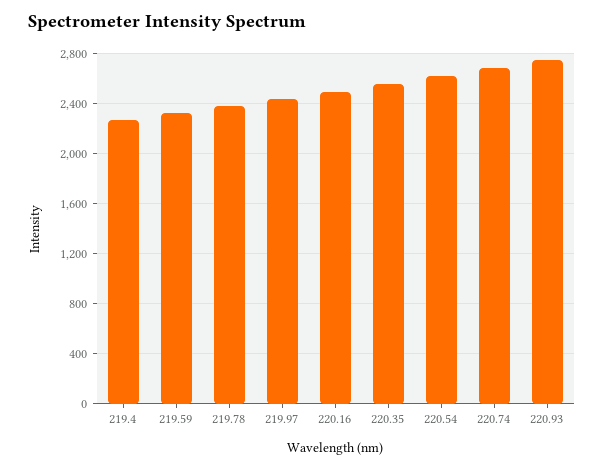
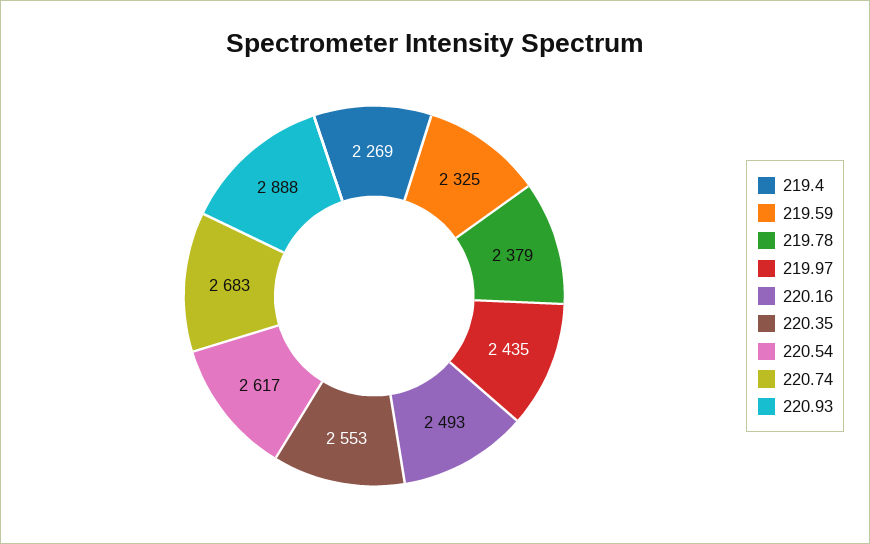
220.93: 2750 -> 2888

